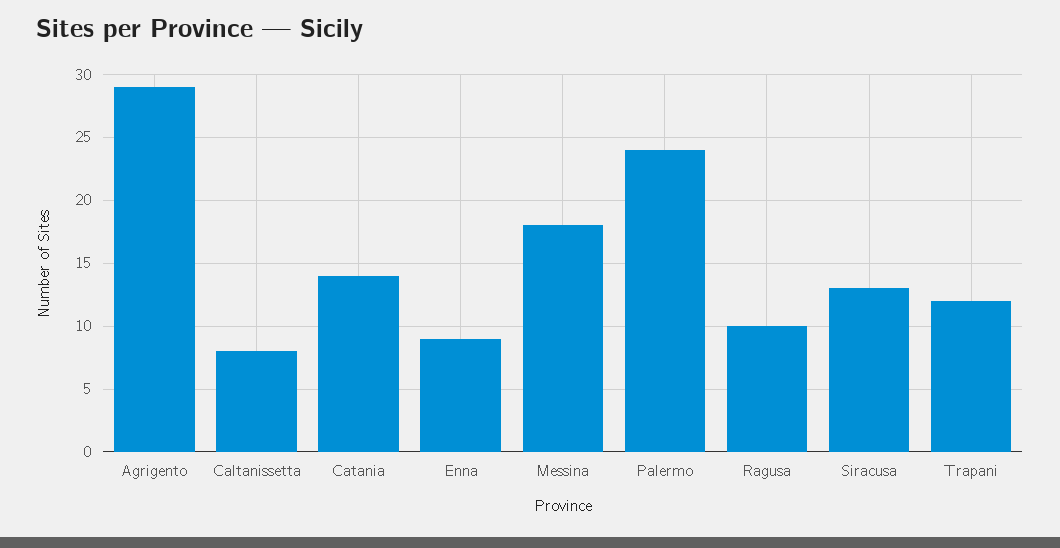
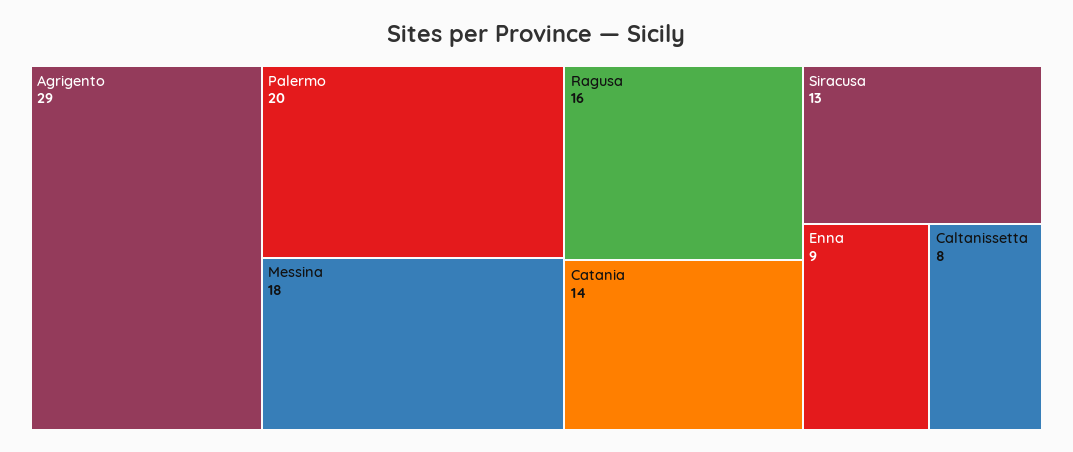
Palermo: 24 -> 20
Ragusa: 10 -> 16
Trapani: 12 -> none

